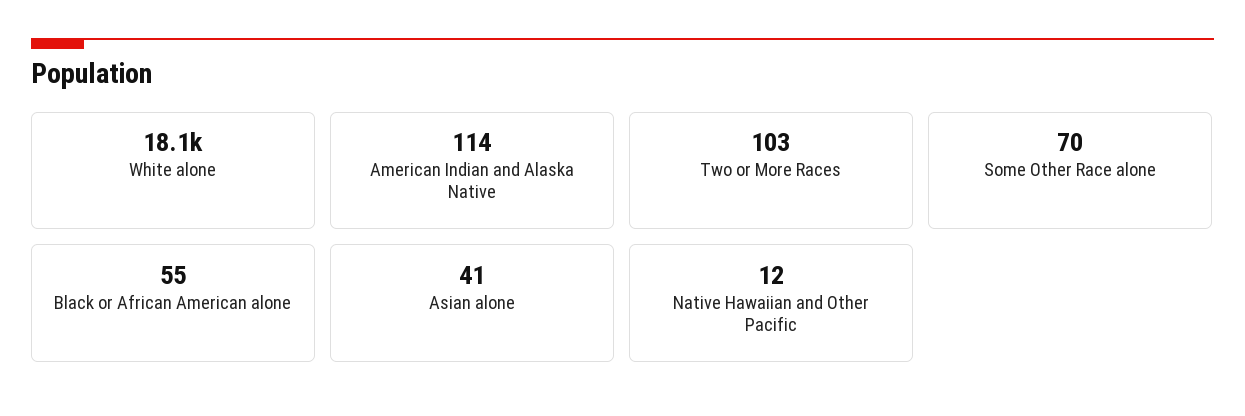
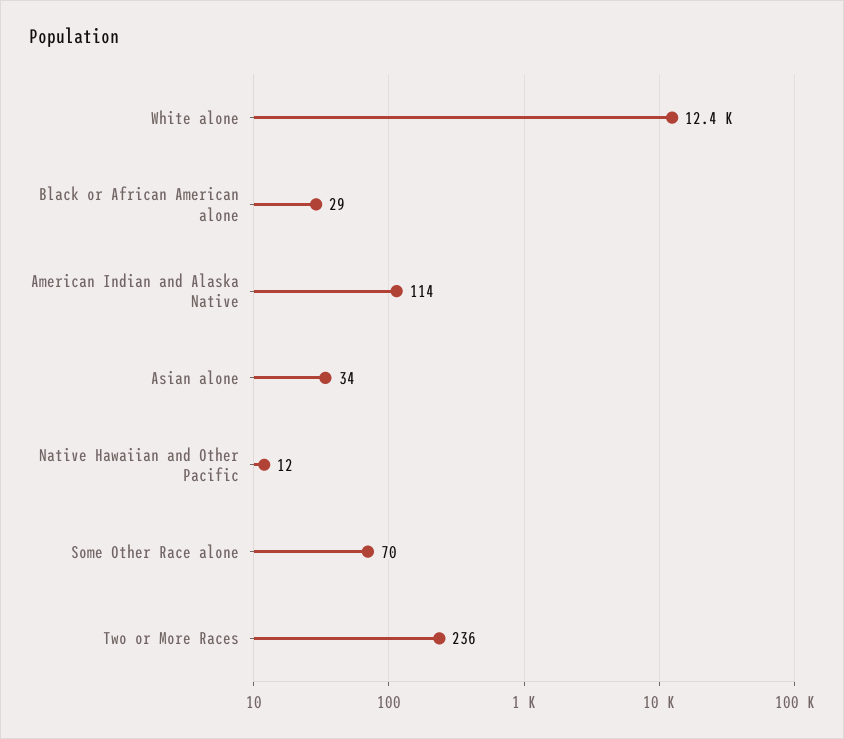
White alone: 18100 -> 12400
Two or More Races: 103 -> 236
Black or African American alone: 55 -> 29
Asian alone: 41 -> 34

